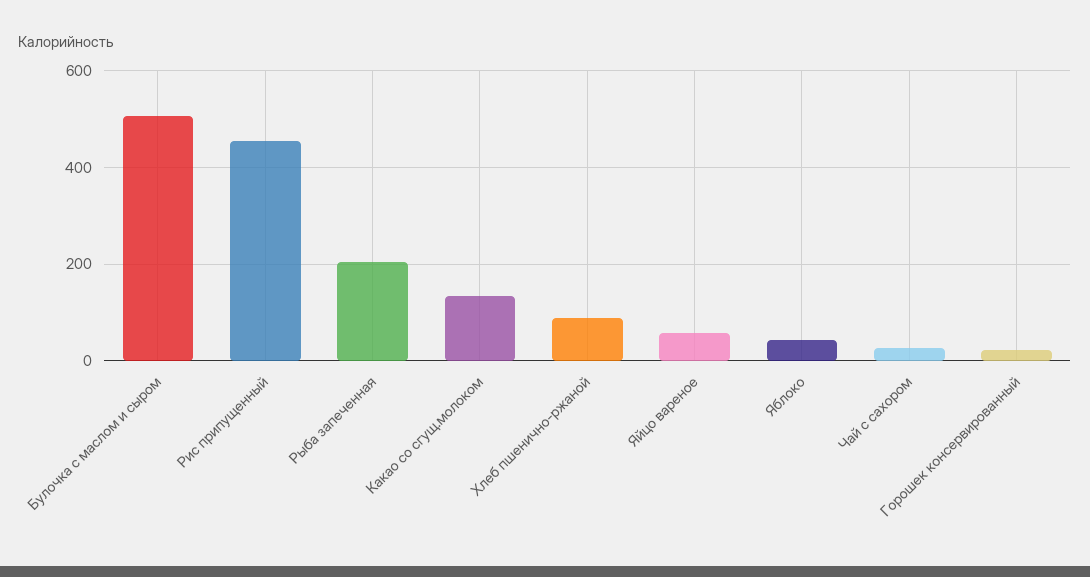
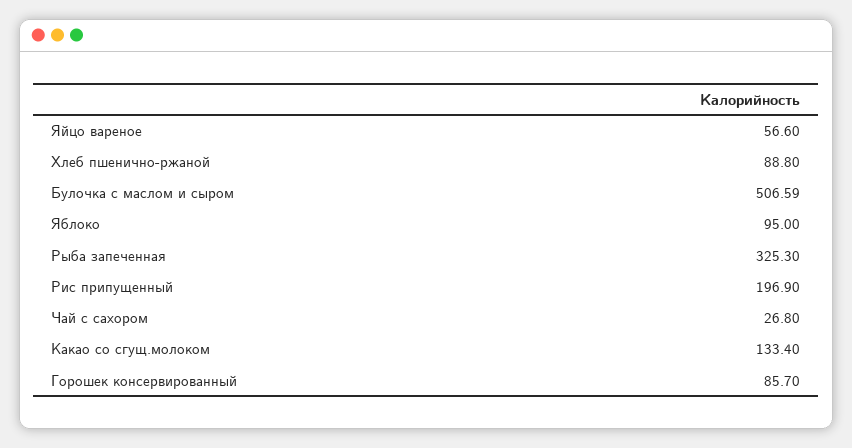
Рис припущенный: 460 -> 196.9
Рыба запеченная: 200 -> 325.3
Яблоко: 40 -> 95
Горошек консервированный: 20 -> 85.7

